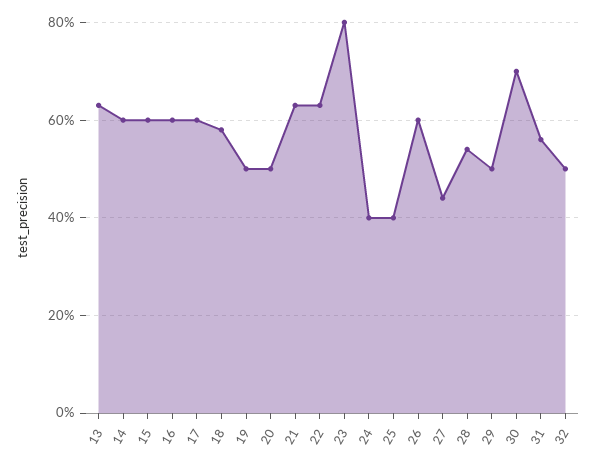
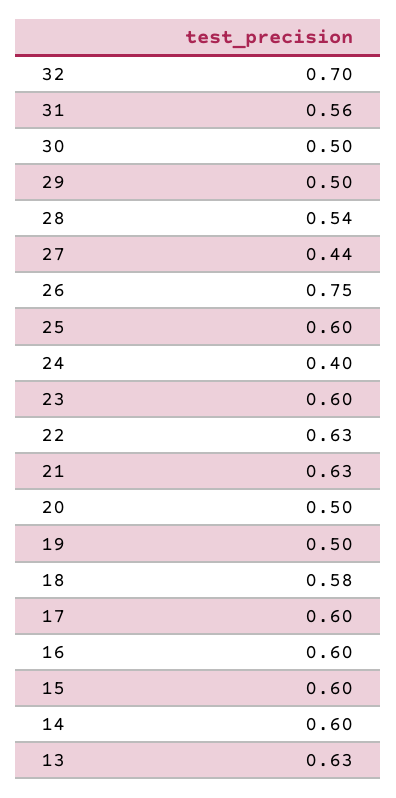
23: 0.8 -> 0.6
25: 0.4 -> 0.6
26: 0.6 -> 0.75
30: 0.7 -> 0.5
32: 0.5 -> 0.7

